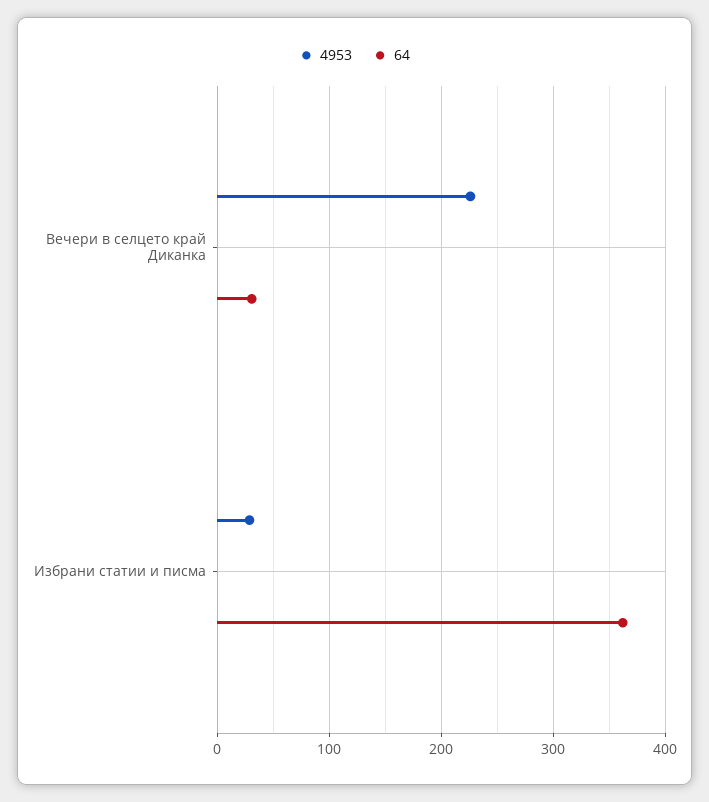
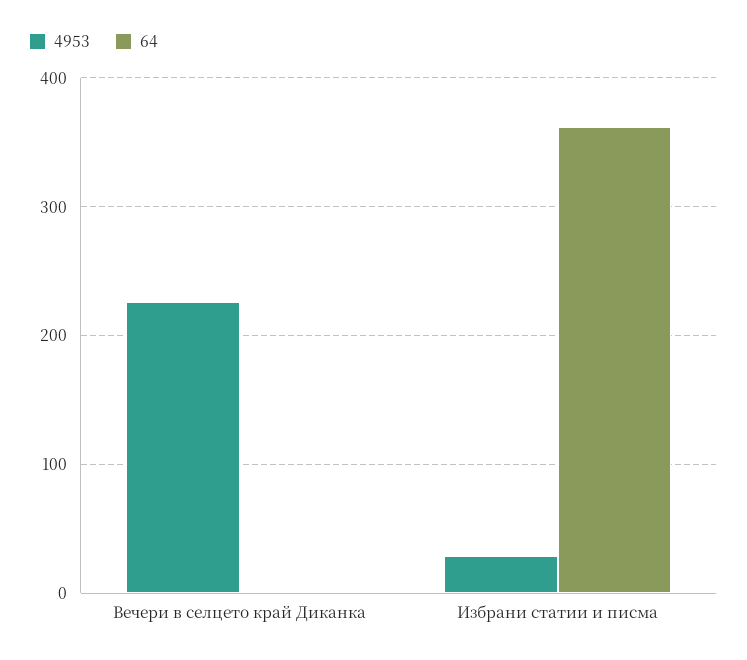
64, Вечери в селцето край Диканка: 30 -> 0

